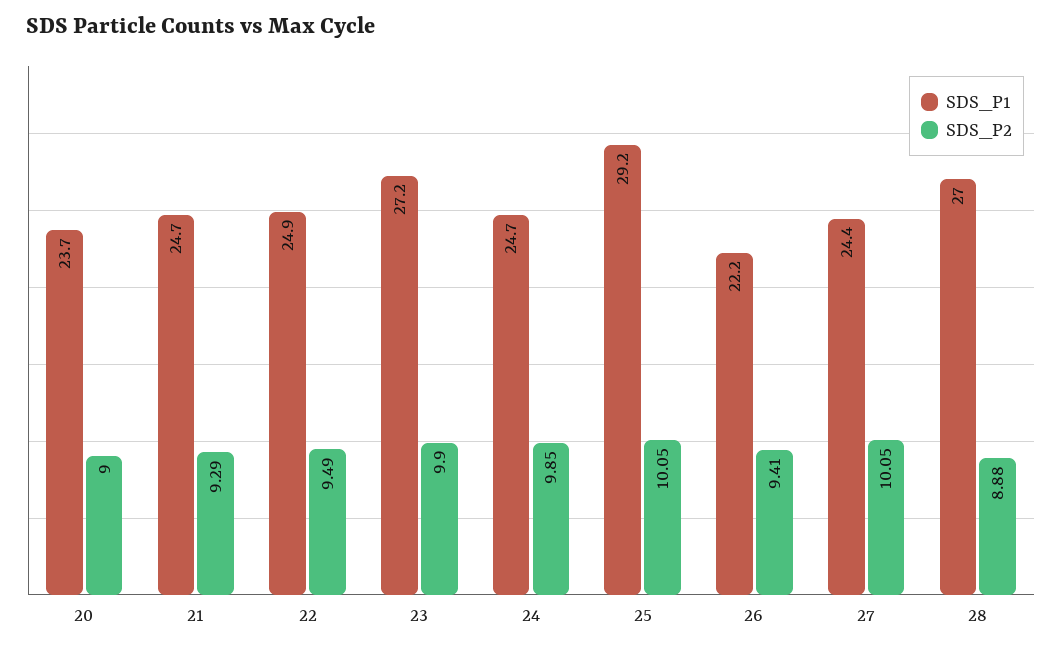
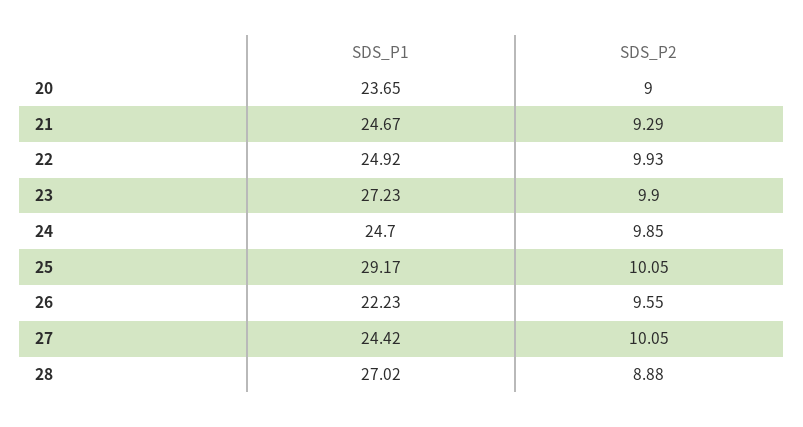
SDS_P2, 22: 9.49 -> 9.93
SDS_P2, 26: 9.41 -> 9.55

